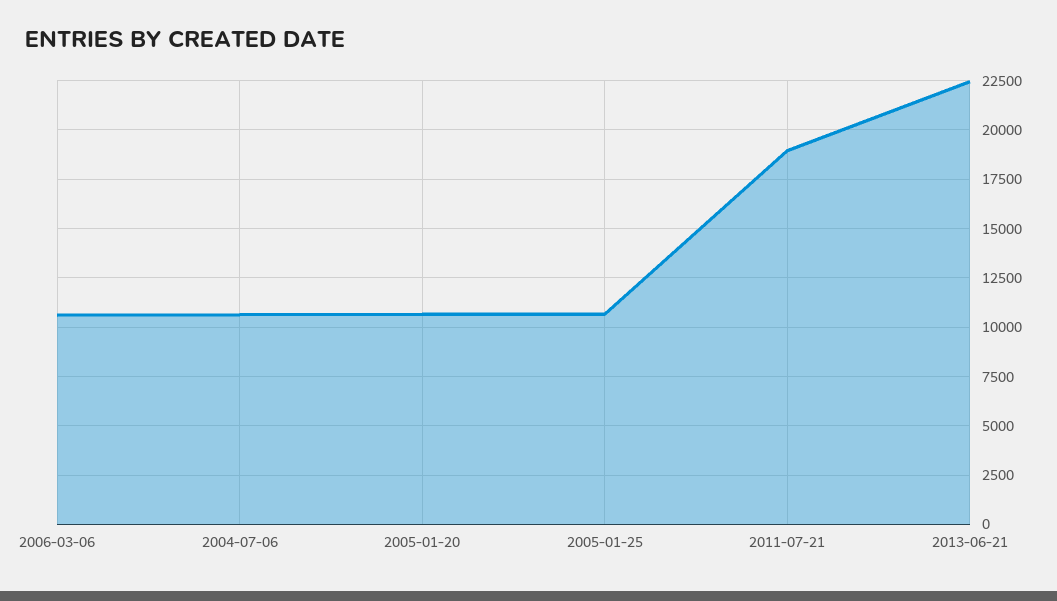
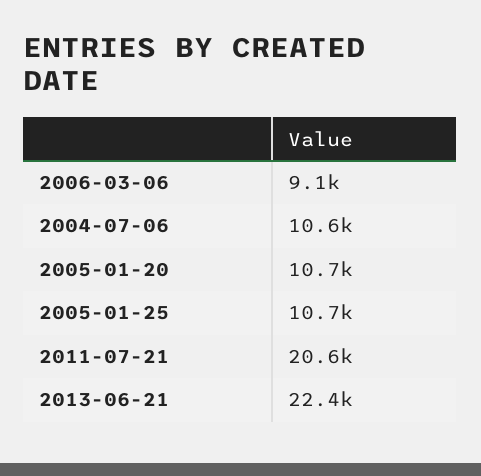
2006-03-06: 10500 -> 9100
2011-07-21: 19000 -> 20600

